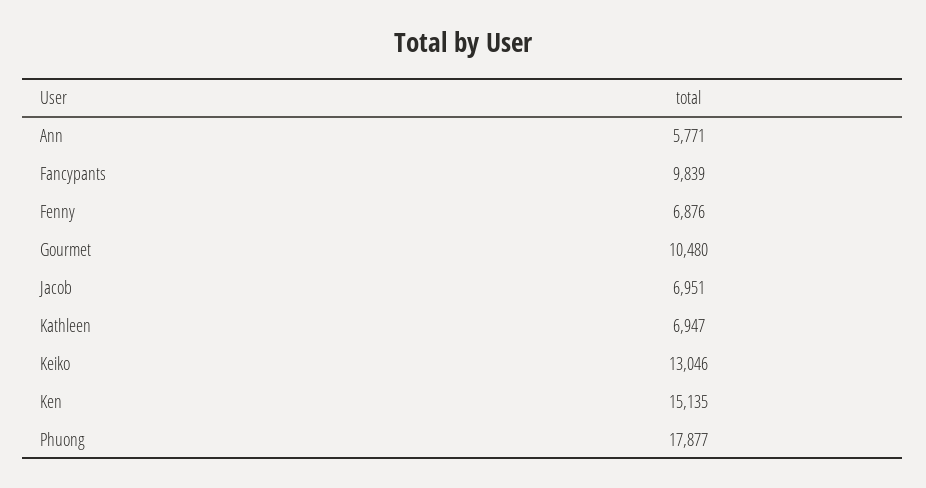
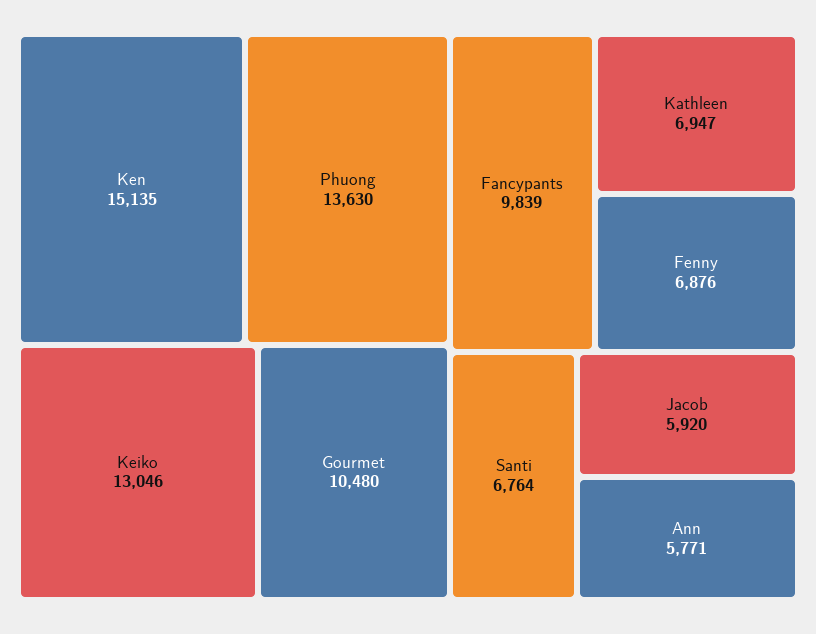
Jacob: 6951 -> 5920
Phuong: 17877 -> 13630
Santi: none -> 6764

